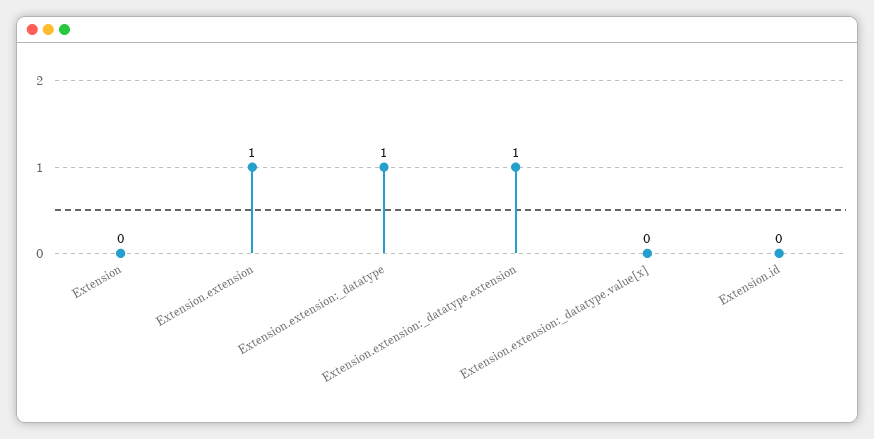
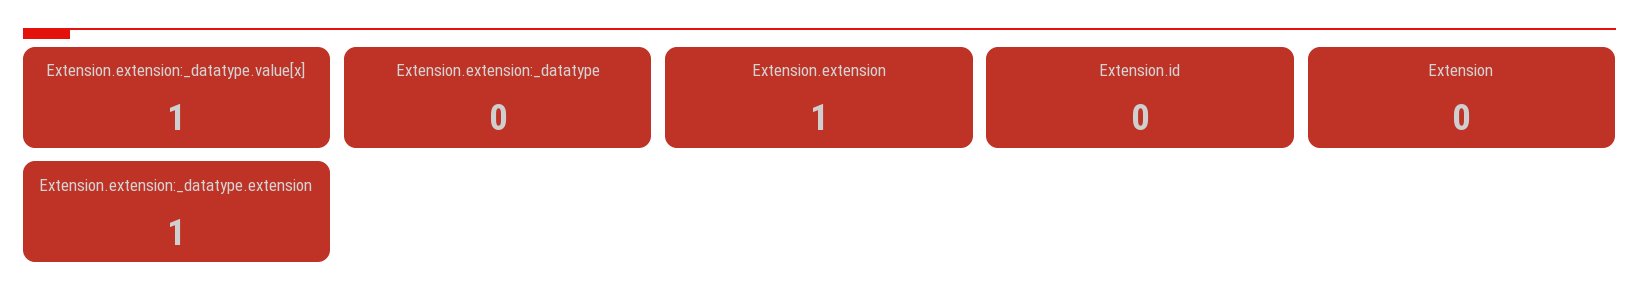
Extension.extension:_datatype: 1 -> 0
Extension.extension:_datatype.value[x]: 0 -> 1

